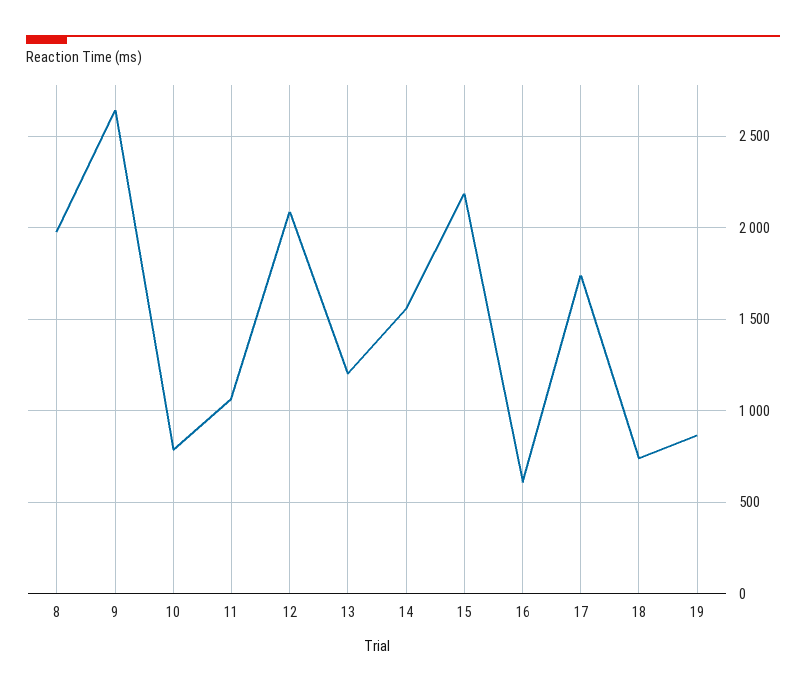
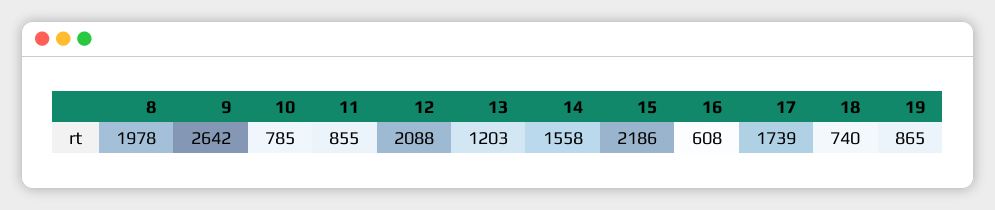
11: 1050 -> 855

